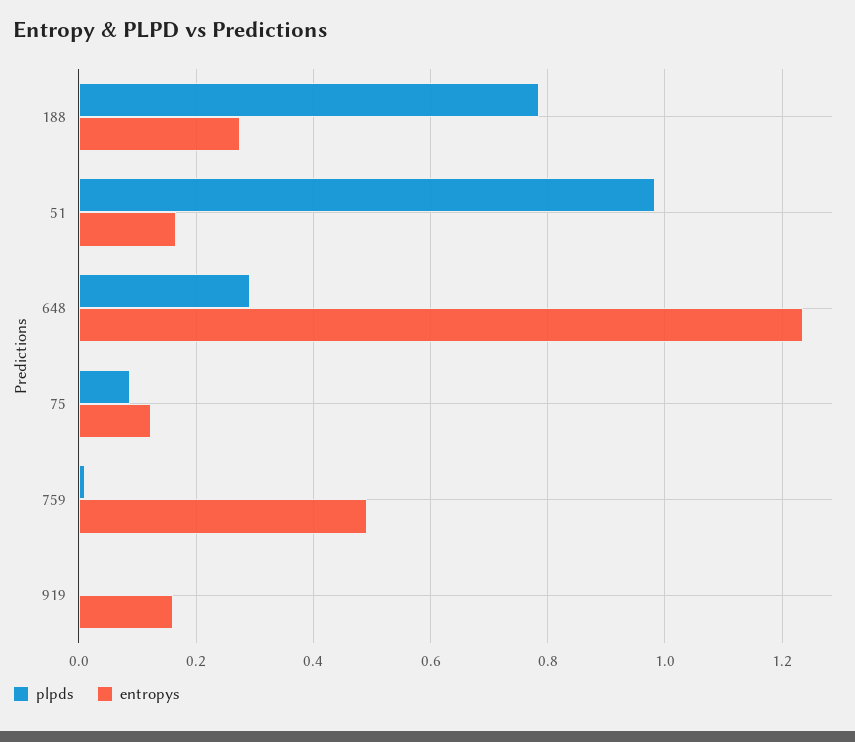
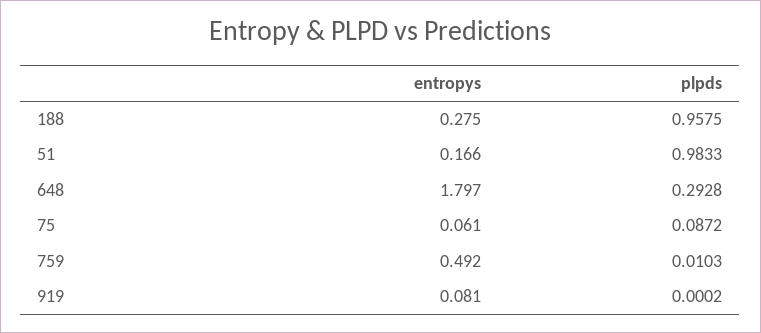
plpds, 188: 0.78 -> 0.9575
entropys, 648: 1.24 -> 1.797
entropys, 75: 0.12 -> 0.061
entropys, 919: 0.16 -> 0.081

